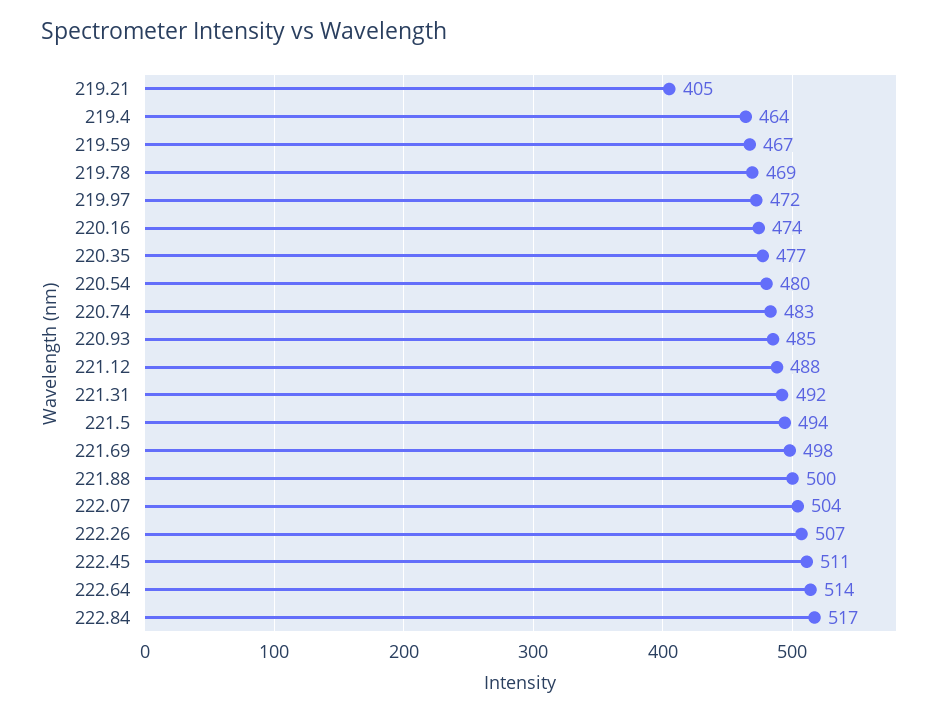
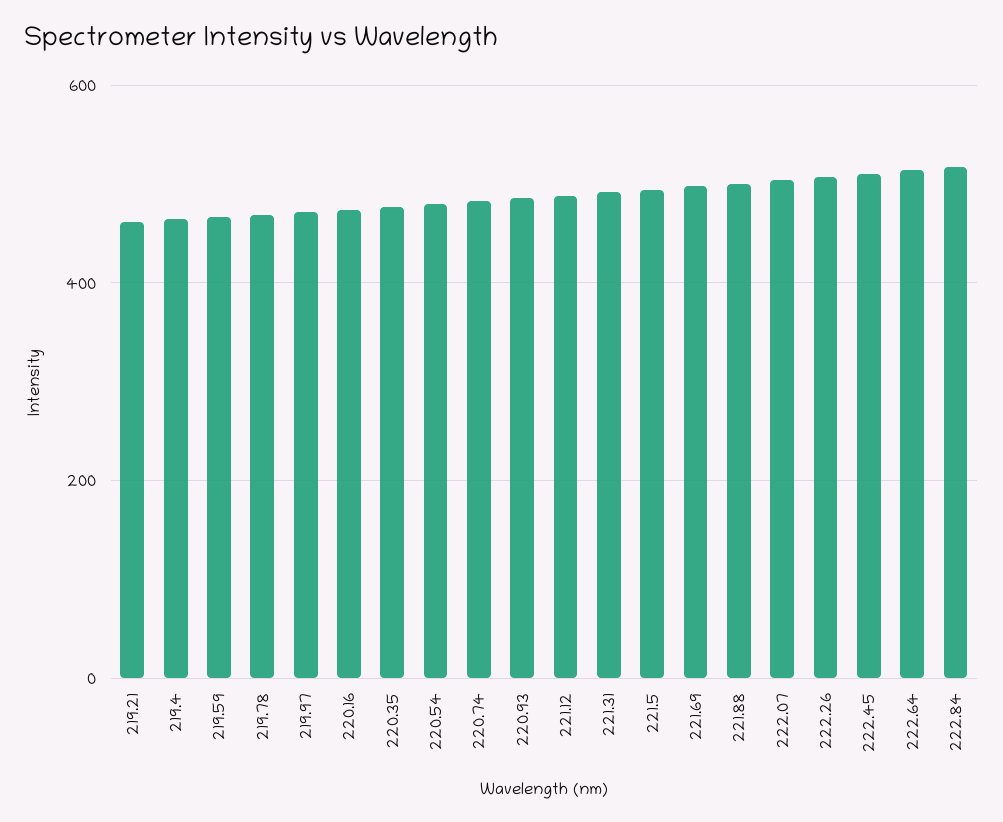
219.21: 405 -> 460

